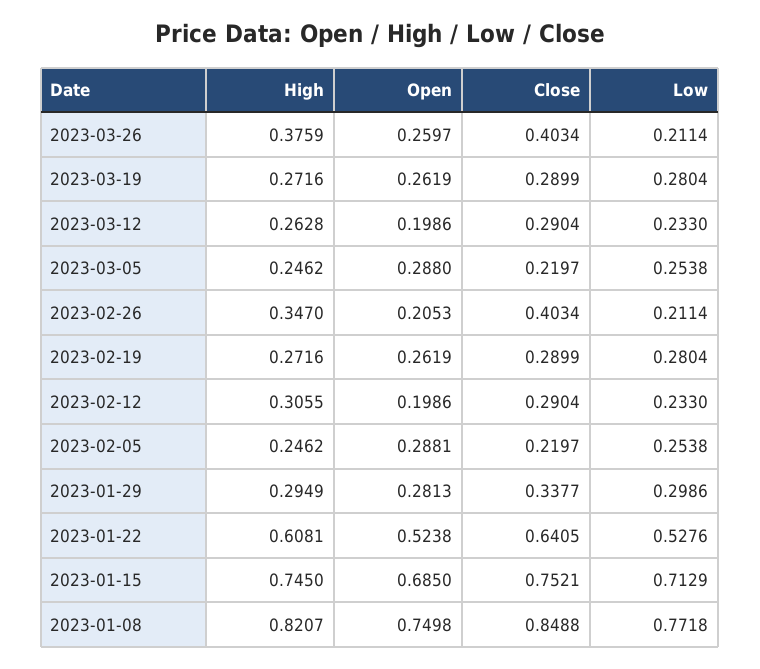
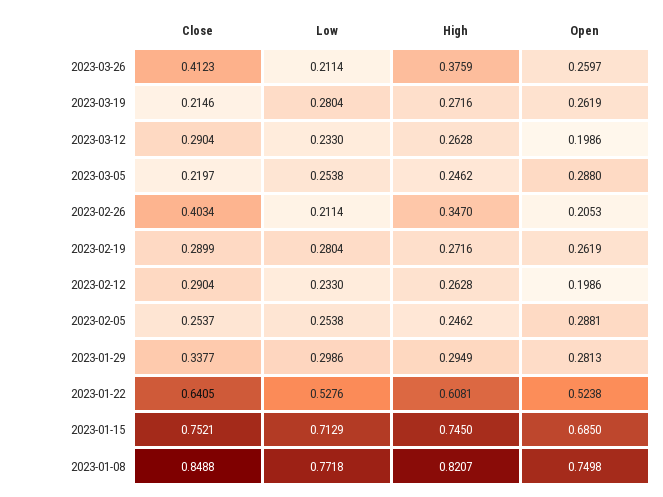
Close, 2023-03-26: 0.4034 -> 0.4123
Close, 2023-03-19: 0.2899 -> 0.2146
High, 2023-02-12: 0.3055 -> 0.2628
Close, 2023-02-05: 0.2197 -> 0.2537

